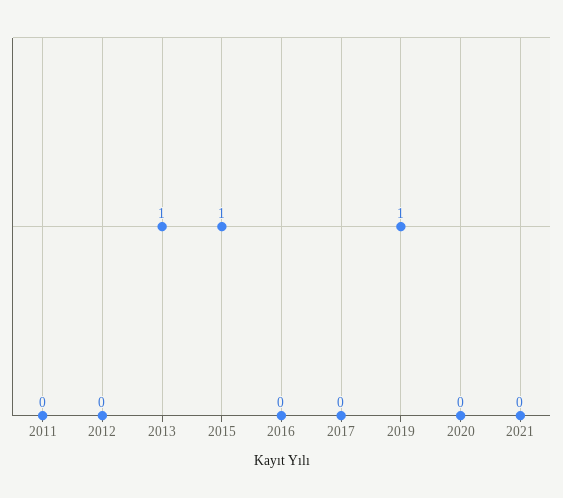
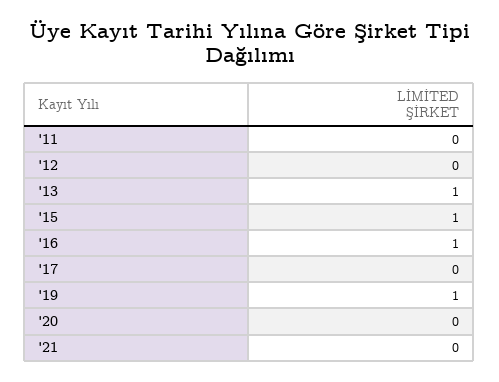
2016: 0 -> 1

